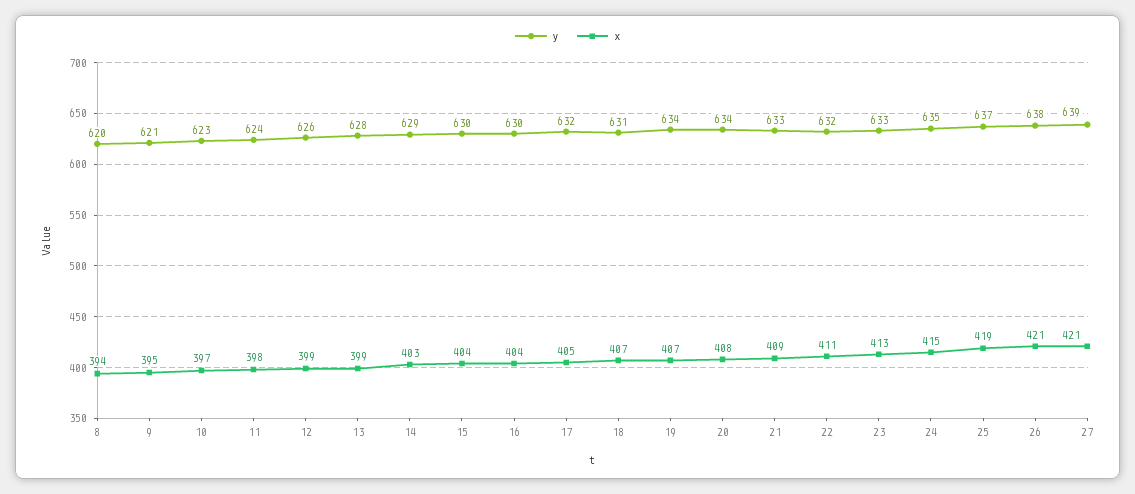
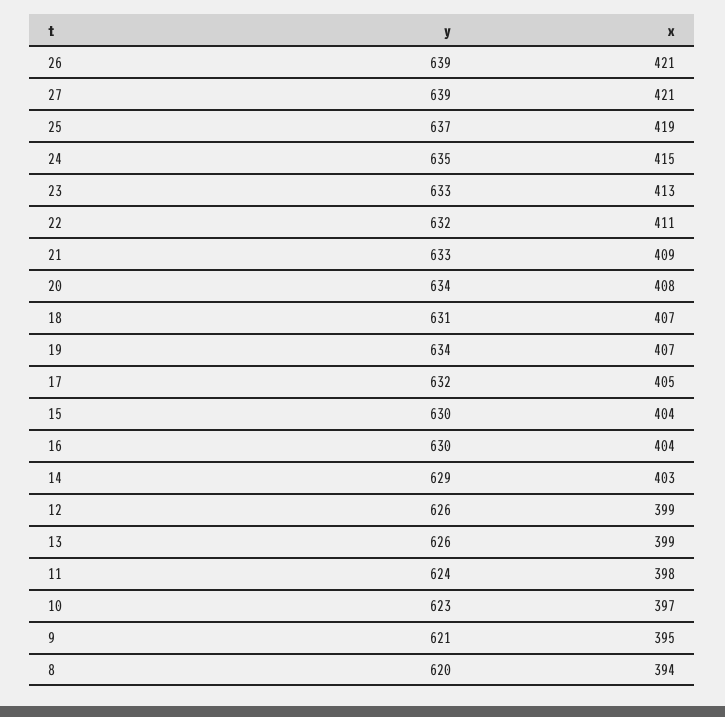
y, 13: 628 -> 626
y, 26: 638 -> 639

